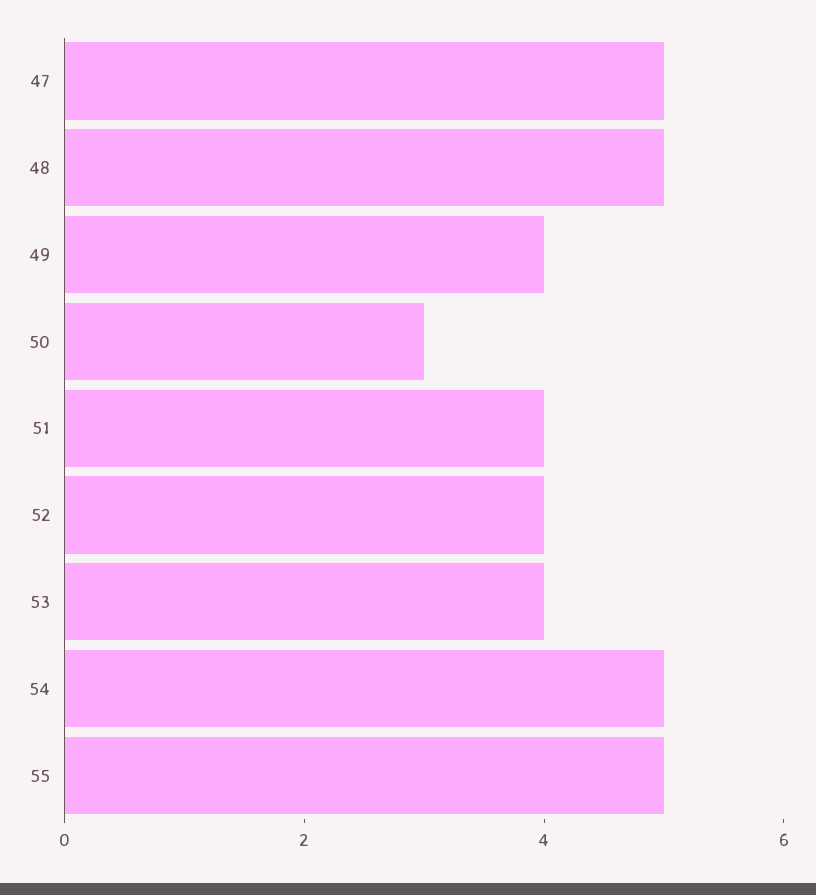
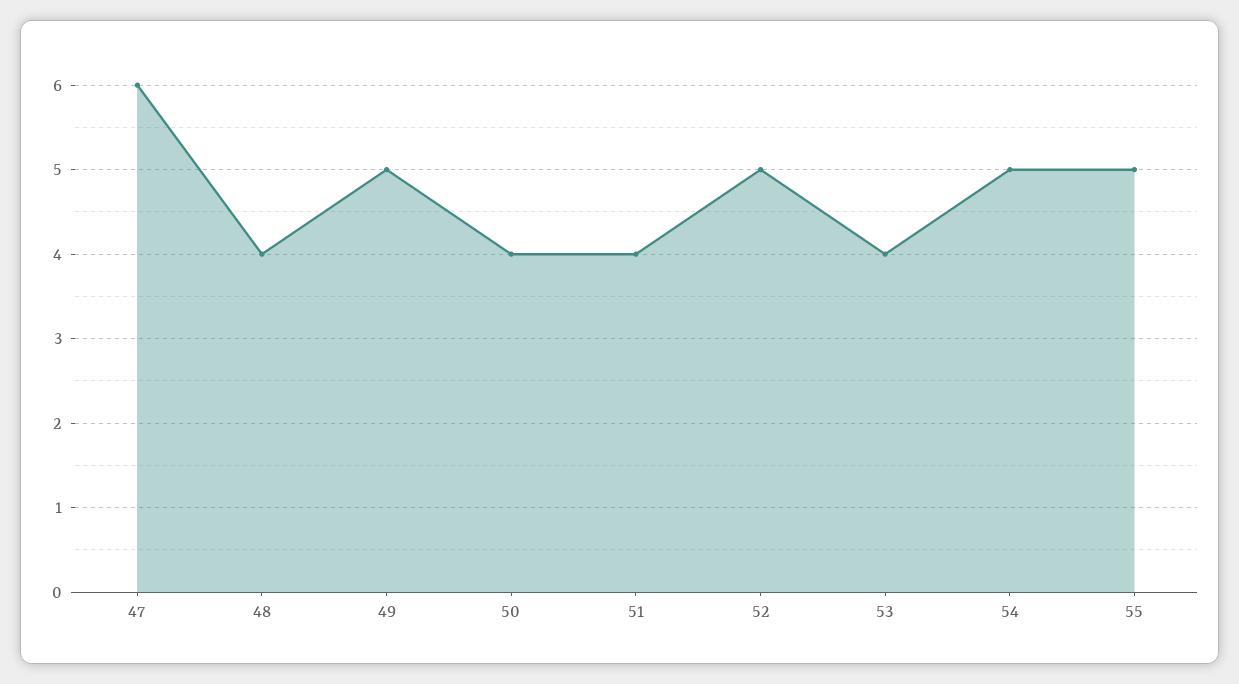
47: 5 -> 6
48: 5 -> 4
49: 4 -> 5
50: 3 -> 4
52: 4 -> 5

